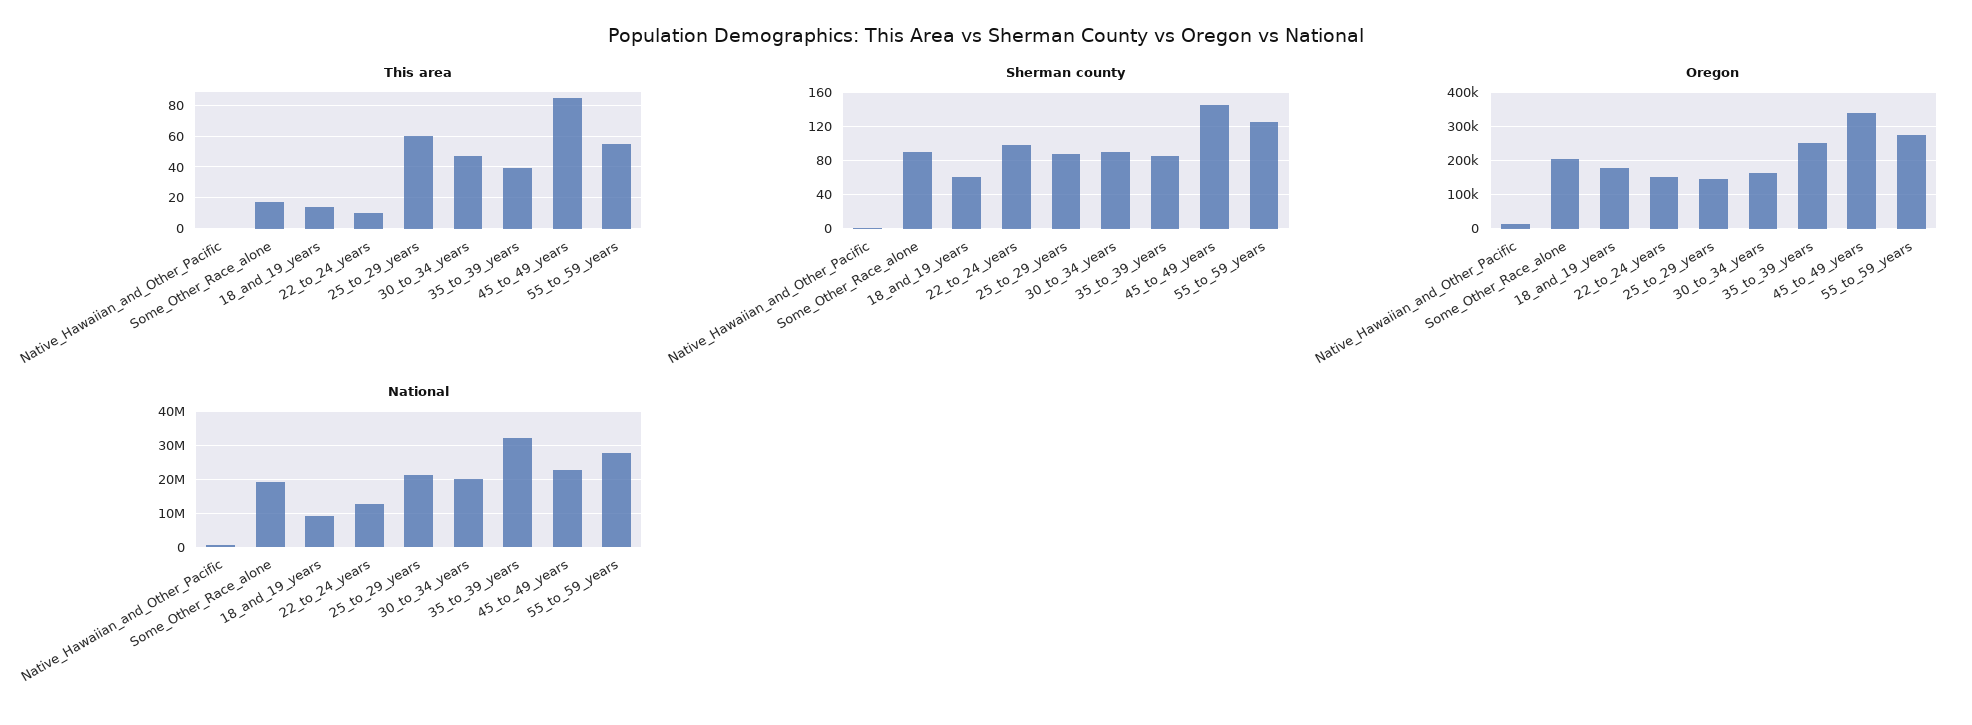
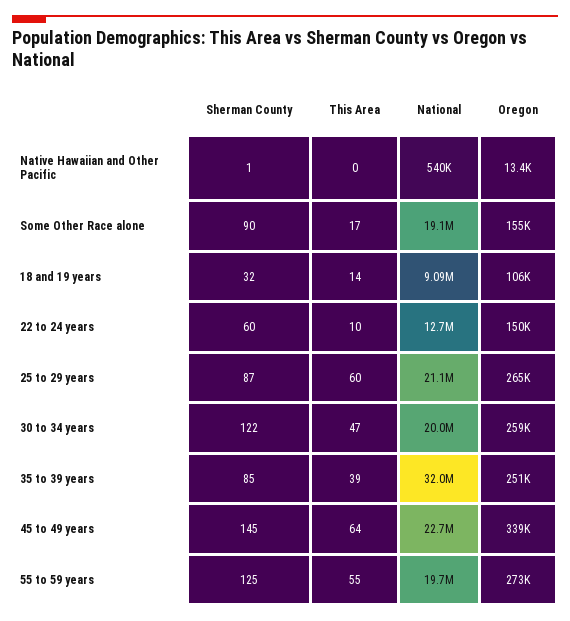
This area, 45_to_49_years: 85 -> 64
Sherman county, 18_and_19_years: 60 -> 32
Sherman county, 22_to_24_years: 100 -> 60
Sherman county, 30_to_34_years: 90 -> 122
Oregon, Some_Other_Race_alone: 200000 -> 155000
Oregon, 18_and_19_years: 180000 -> 106000
Oregon, 25_to_29_years: 140000 -> 265000
Oregon, 30_to_34_years: 160000 -> 259000
National, 55_to_59_years: 28000000 -> 19700000

